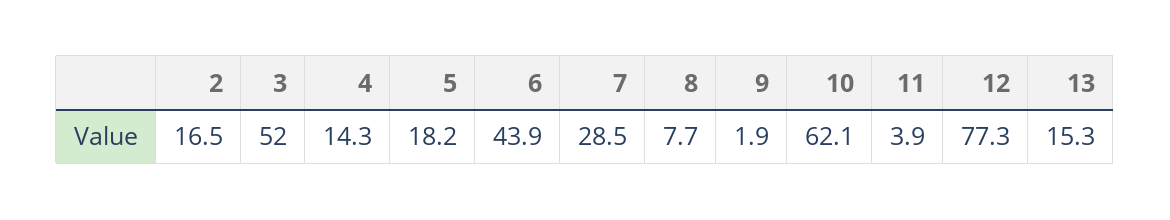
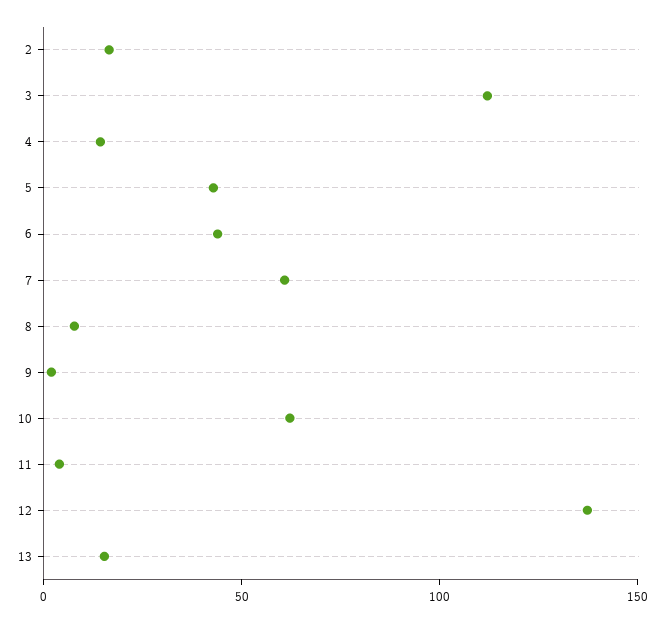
3: 52 -> 110
5: 18.2 -> 40
7: 28.5 -> 60
12: 77.3 -> 140

